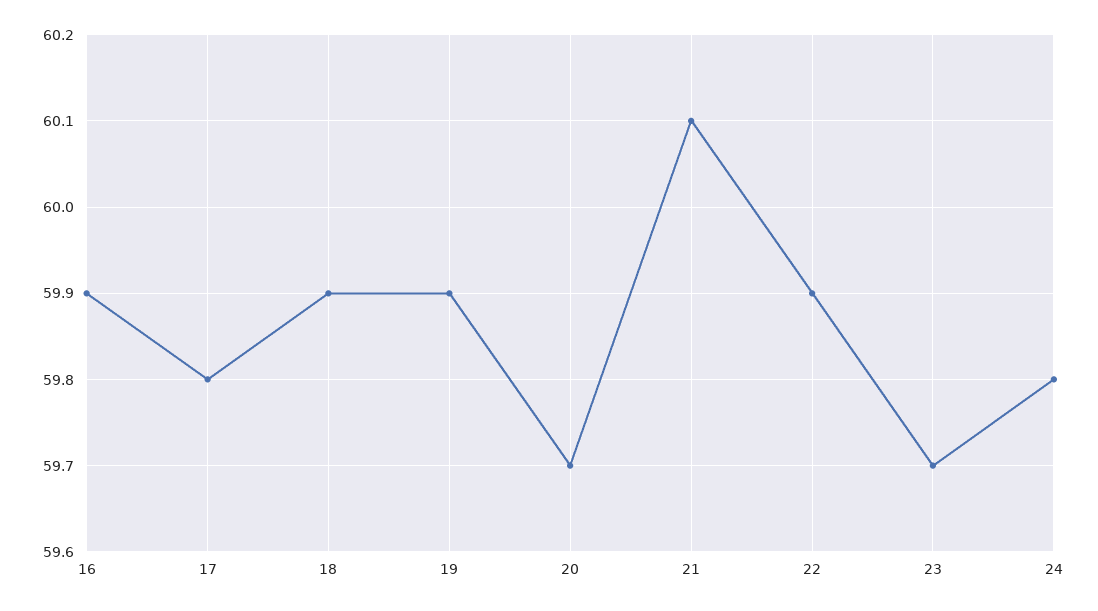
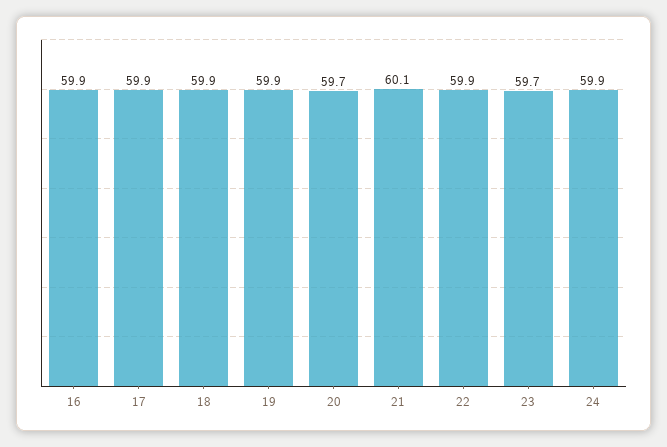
17: 59.8 -> 59.9
24: 59.8 -> 59.9

